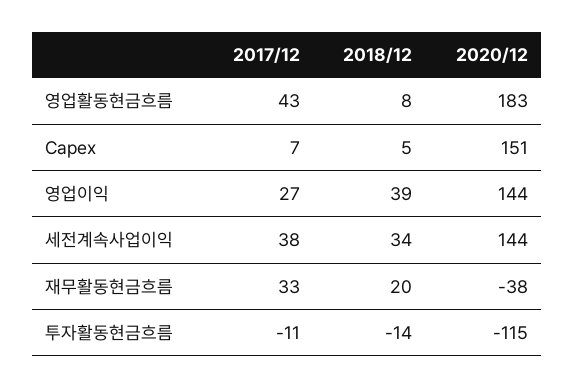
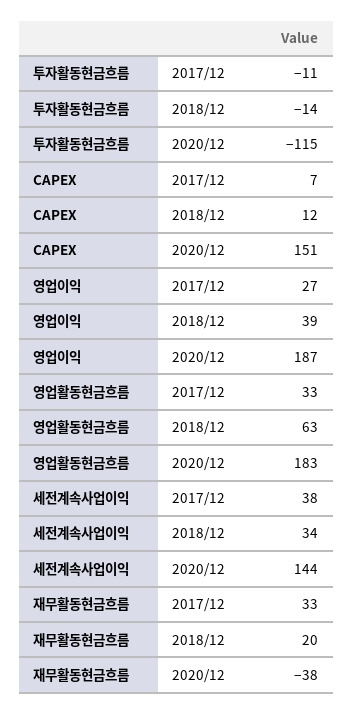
2017/12, 영업활동현금흐름: 43 -> 33
2018/12, 영업활동현금흐름: 8 -> 63
2018/12, Capex: 5 -> 12
2020/12, 영업이익: 144 -> 187

